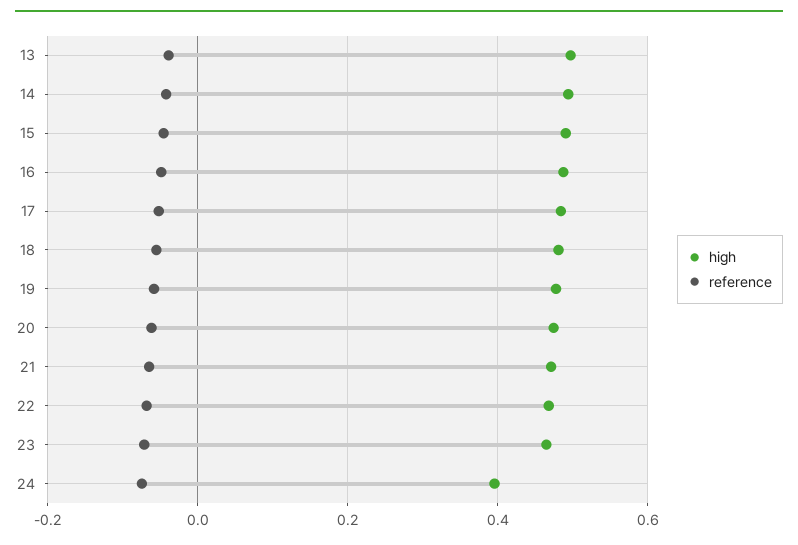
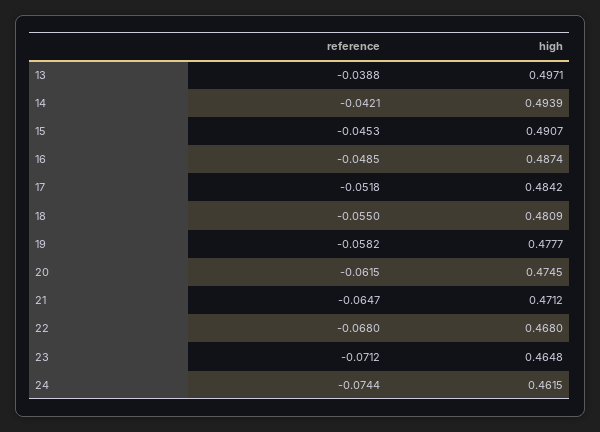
high, 24: 0.4 -> 0.4615

